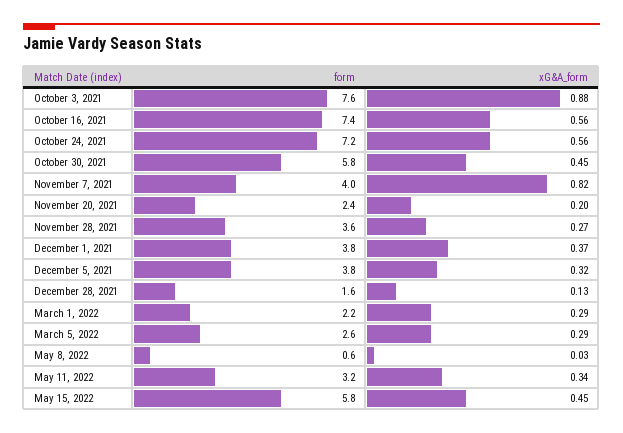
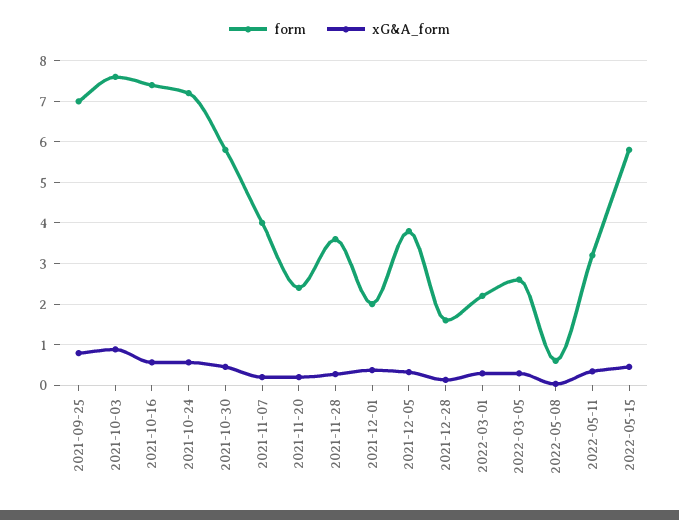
xG&A_form, November 7, 2021: 0.82 -> 0.2
form, December 1, 2021: 3.8 -> 2
form, 2021-09-25: none -> 7
xG&A_form, 2021-09-25: none -> 0.8

